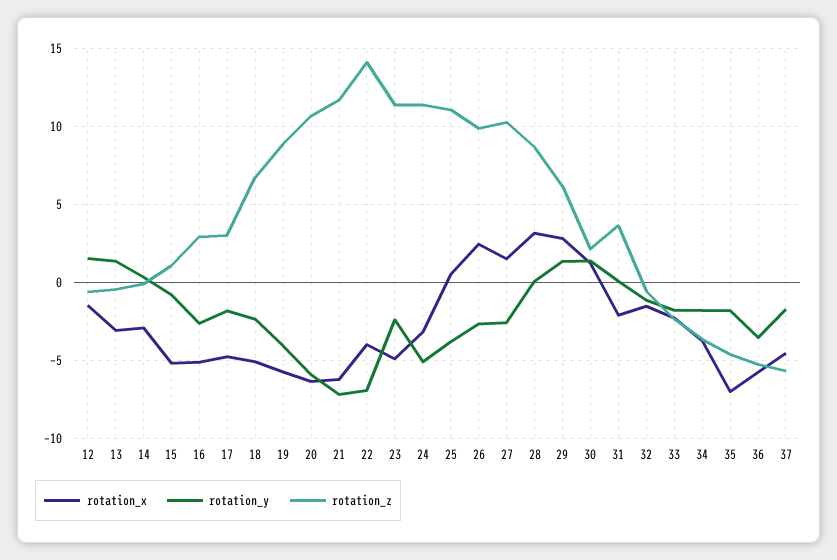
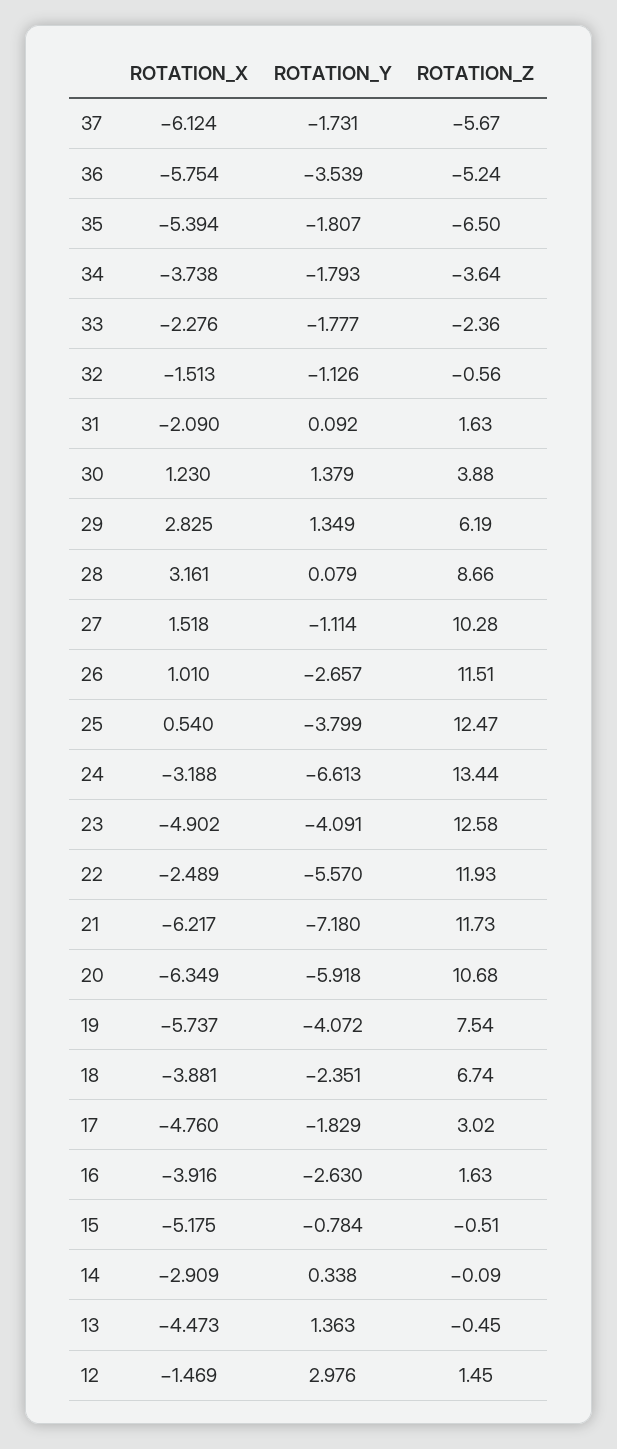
rotation_y, 12: 1.5 -> 2.976
rotation_z, 12: -0.5 -> 1.45
rotation_x, 13: -3 -> -4.473
rotation_z, 15: 1 -> -0.51
rotation_x, 16: -5 -> -3.916
rotation_z, 16: 3 -> 1.63
rotation_x, 18: -5 -> -3.881
rotation_z, 19: 9 -> 7.54
rotation_x, 22: -4 -> -2.489
rotation_y, 22: -7 -> -5.57
rotation_z, 22: 14 -> 11.93
rotation_y, 23: -2.5 -> -4.091
rotation_z, 23: 11.5 -> 12.58
rotation_y, 24: -5 -> -6.613
rotation_z, 24: 11.5 -> 13.44
rotation_z, 25: 11 -> 12.47
rotation_x, 26: 2.5 -> 1.01
rotation_z, 26: 10 -> 11.51
rotation_y, 27: -2.5 -> -1.114
rotation_z, 30: 2 -> 3.88
rotation_z, 31: 3.5 -> 1.63
rotation_x, 35: -7 -> -5.394
rotation_z, 35: -4.5 -> -6.5
rotation_x, 37: -4.5 -> -6.124

